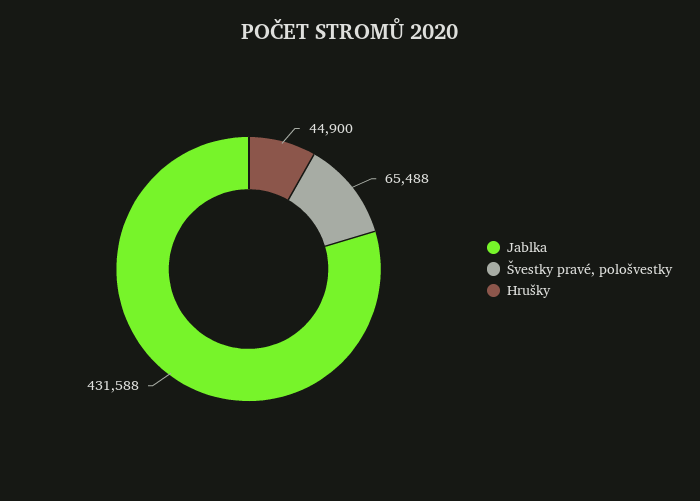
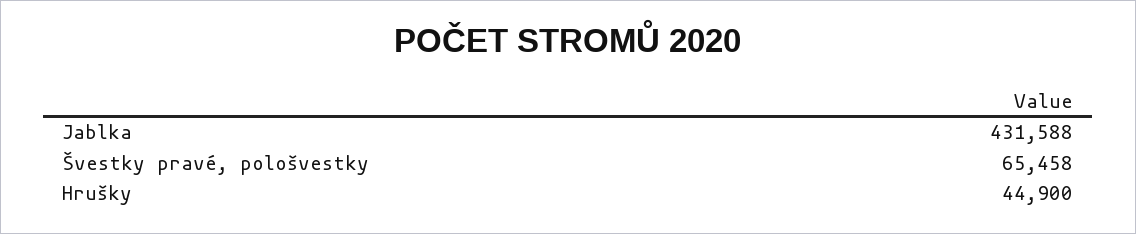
Švestky pravé, pološvestky: 65488 -> 65458

